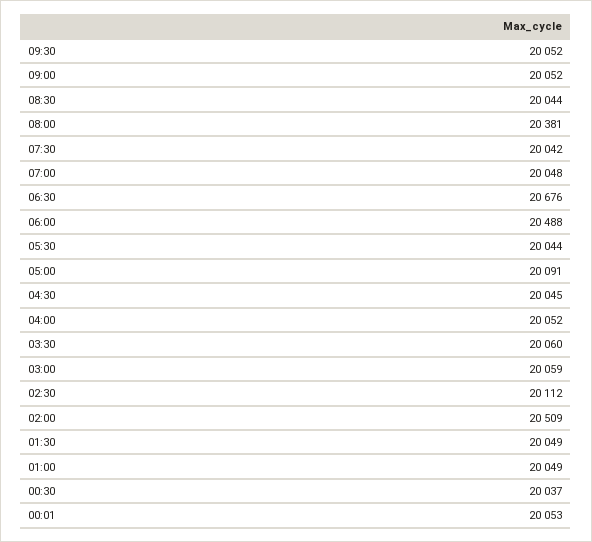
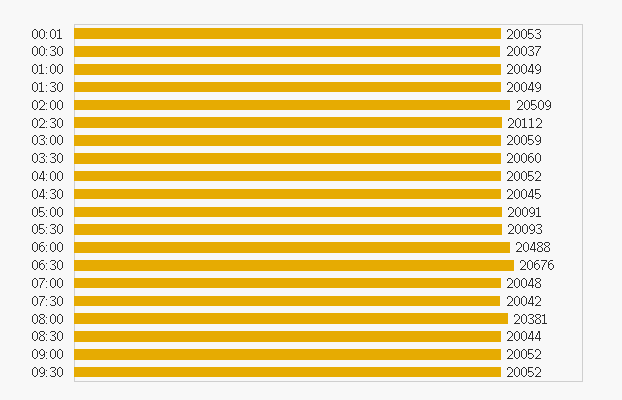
05:30: 20044 -> 20093

